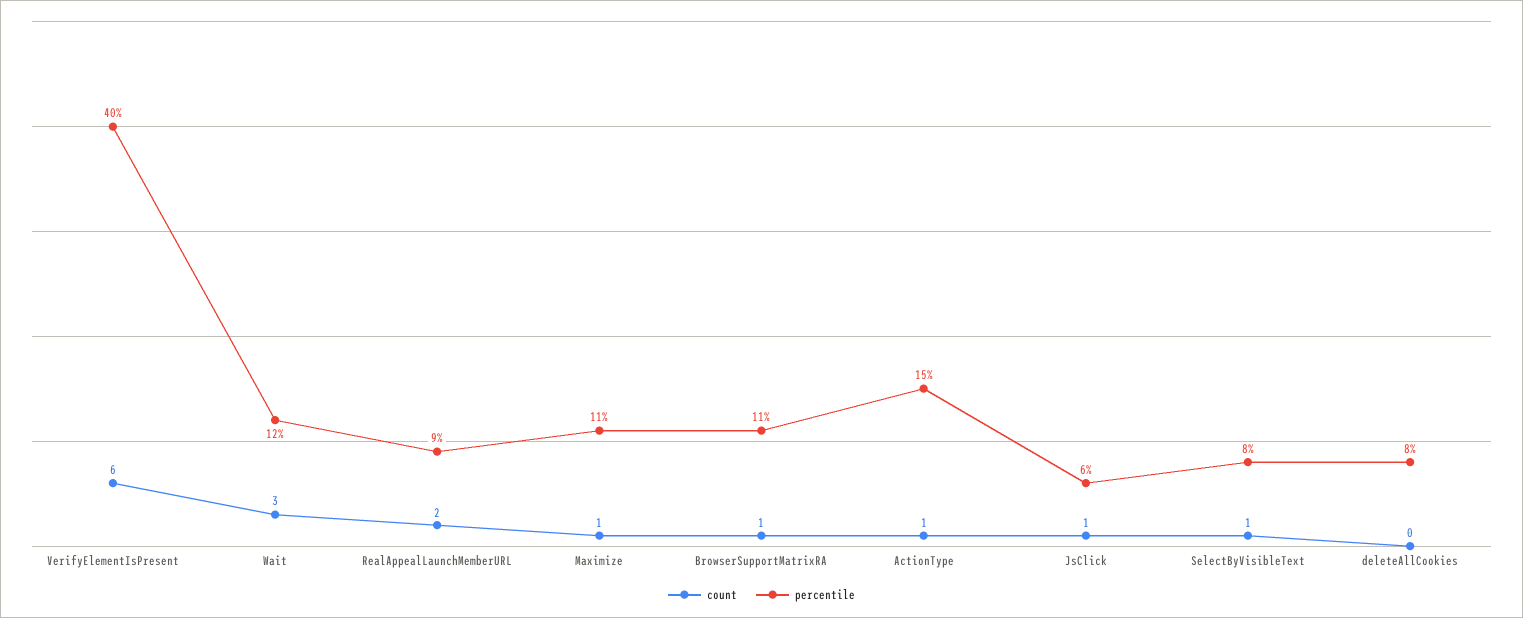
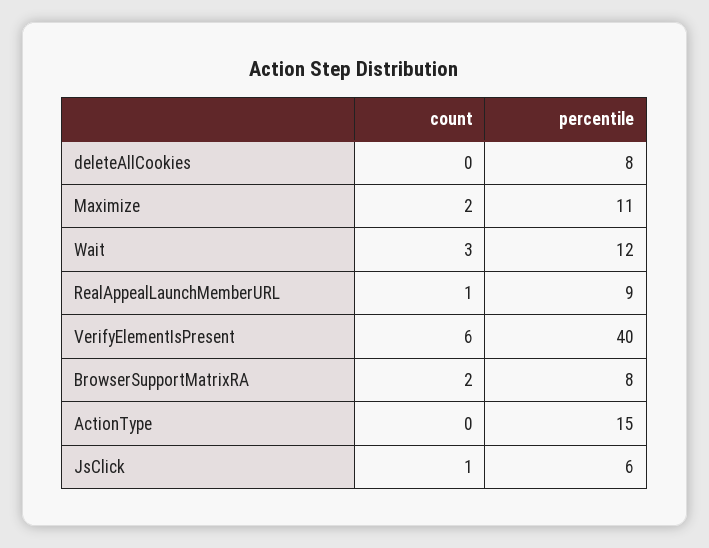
count, RealAppealLaunchMemberURL: 2 -> 1
count, Maximize: 1 -> 2
count, BrowserSupportMatrixRA: 1 -> 2
percentile, BrowserSupportMatrixRA: 11 -> 8
count, ActionType: 1 -> 0
count, SelectByVisibleText: 1 -> none
percentile, SelectByVisibleText: 8 -> none

